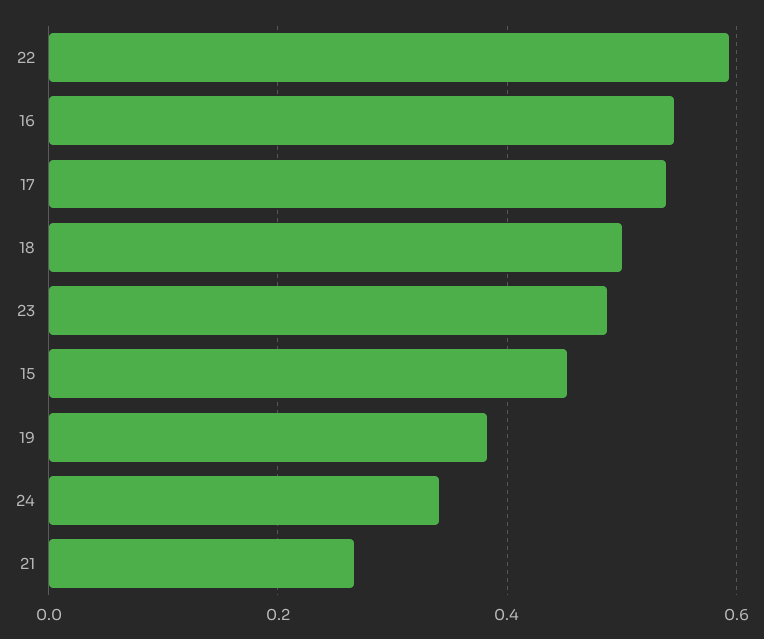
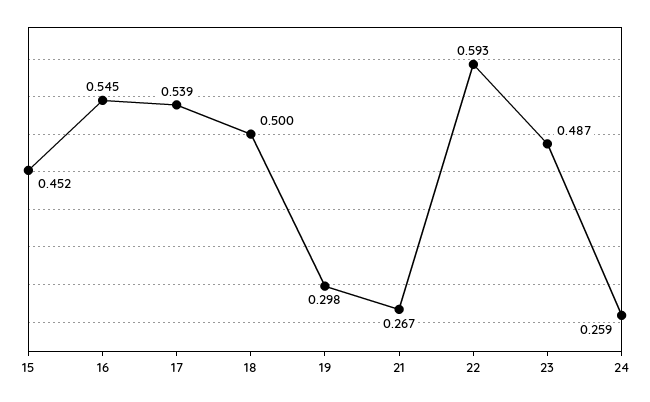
19: 0.38 -> 0.298
24: 0.34 -> 0.259

